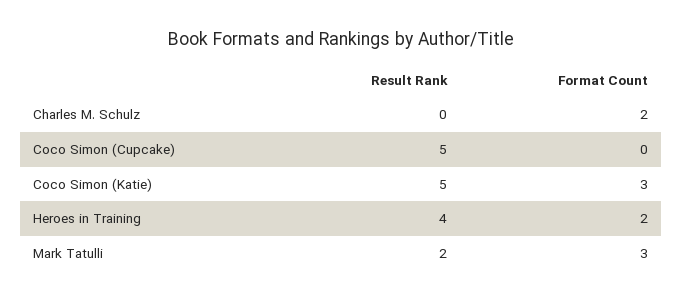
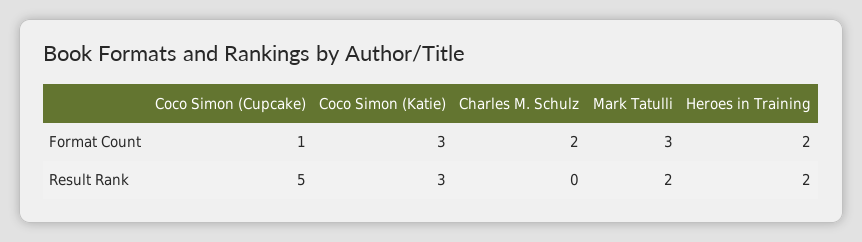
Format Count, Coco Simon (Cupcake): 0 -> 1
Result Rank, Coco Simon (Katie): 5 -> 3
Result Rank, Heroes in Training: 4 -> 2

